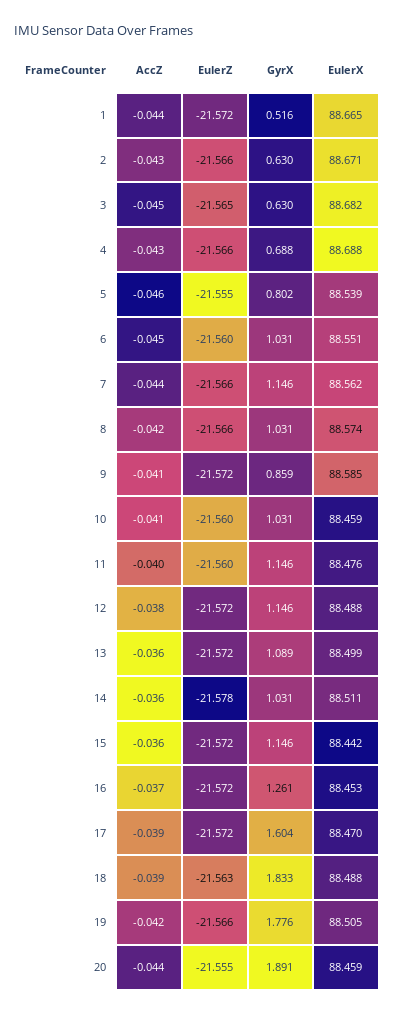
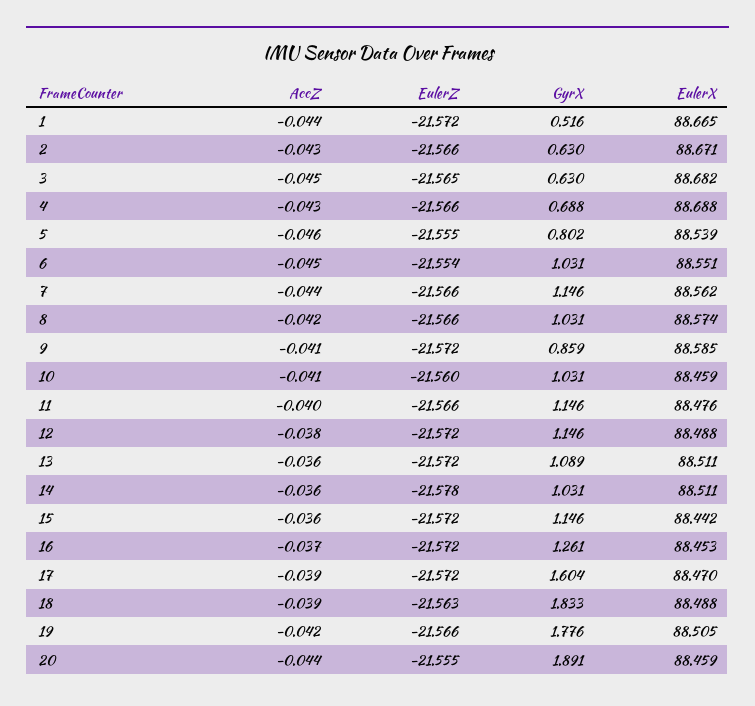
EulerZ, 6: -21.56 -> -21.554
EulerZ, 11: -21.56 -> -21.566
EulerX, 13: 88.499 -> 88.511

